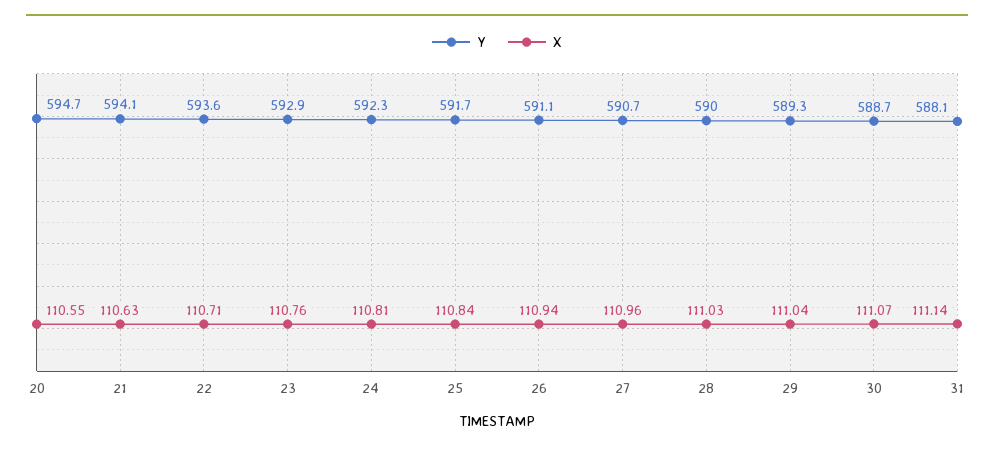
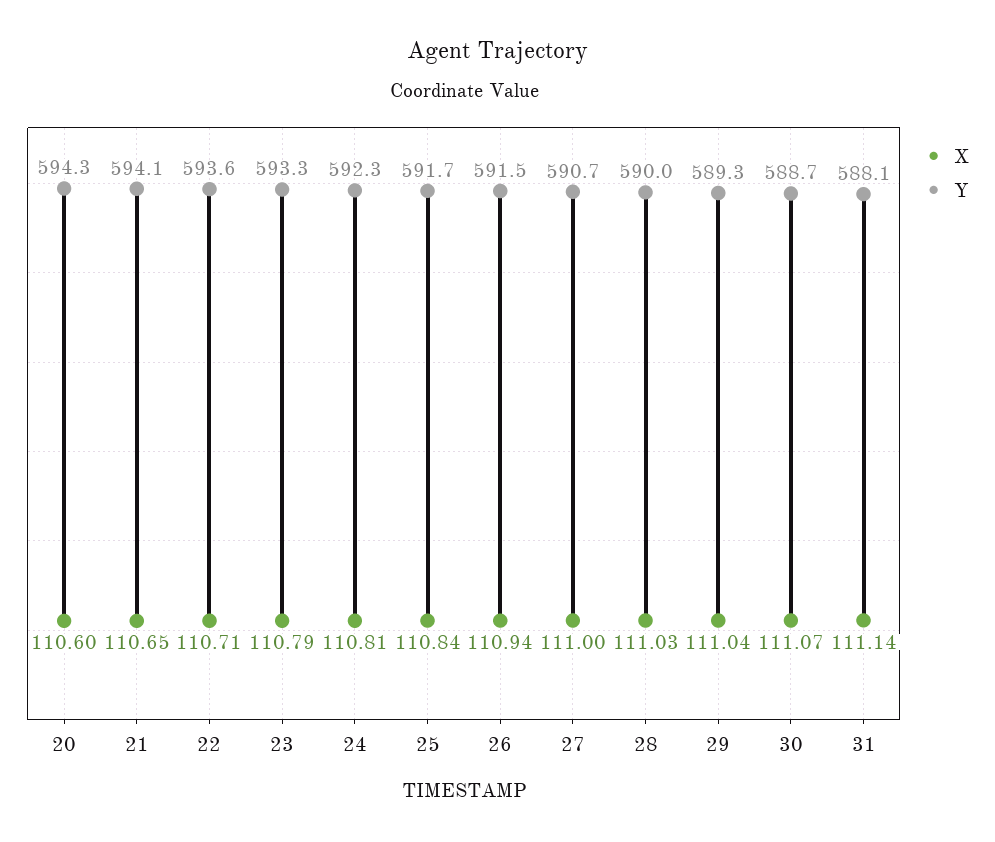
Y, 20: 594.7 -> 594.3
X, 20: 110.55 -> 110.6
X, 21: 110.63 -> 110.65
Y, 23: 592.9 -> 593.3
X, 23: 110.76 -> 110.79
Y, 26: 591.1 -> 591.5
X, 27: 110.96 -> 111

